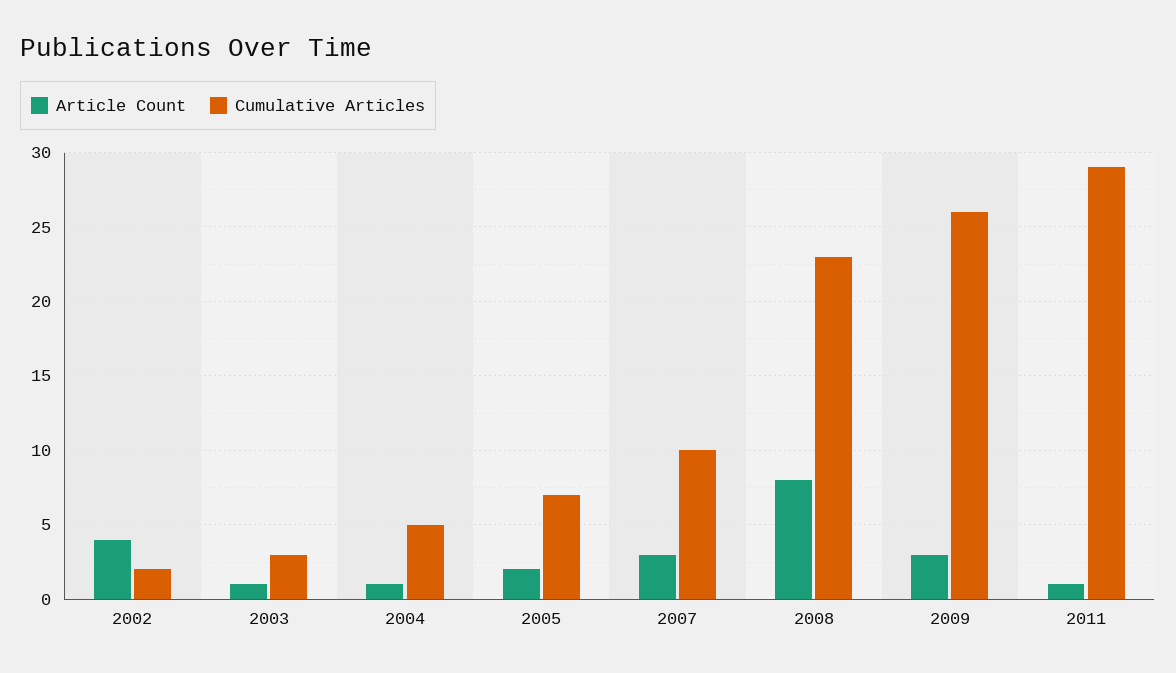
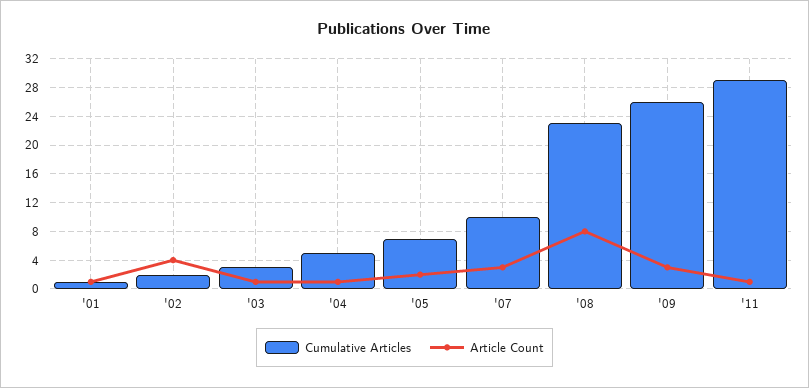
Cumulative Articles, '01: none -> 1
Article Count, '01: none -> 1

